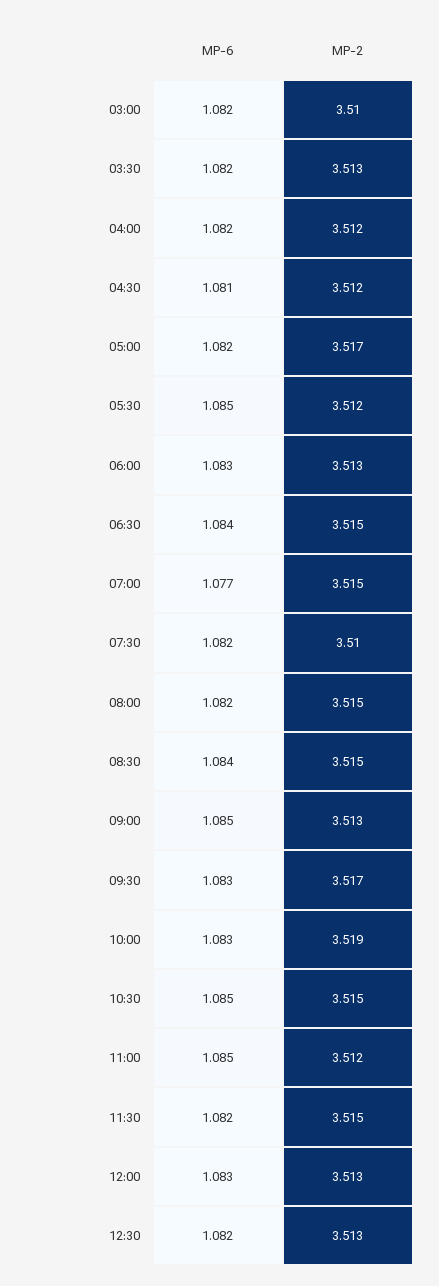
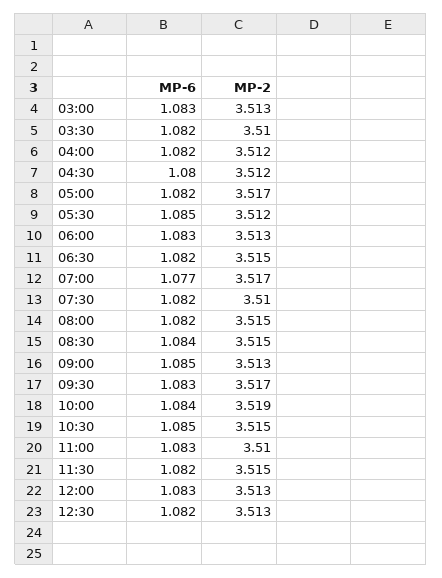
MP-6, 03:00: 1.082 -> 1.083
MP-2, 03:00: 3.51 -> 3.513
MP-2, 03:30: 3.513 -> 3.51
MP-6, 04:30: 1.081 -> 1.08
MP-6, 06:30: 1.084 -> 1.082
MP-2, 07:00: 3.515 -> 3.517
MP-6, 10:00: 1.083 -> 1.084
MP-6, 11:00: 1.085 -> 1.083
MP-2, 11:00: 3.512 -> 3.51

